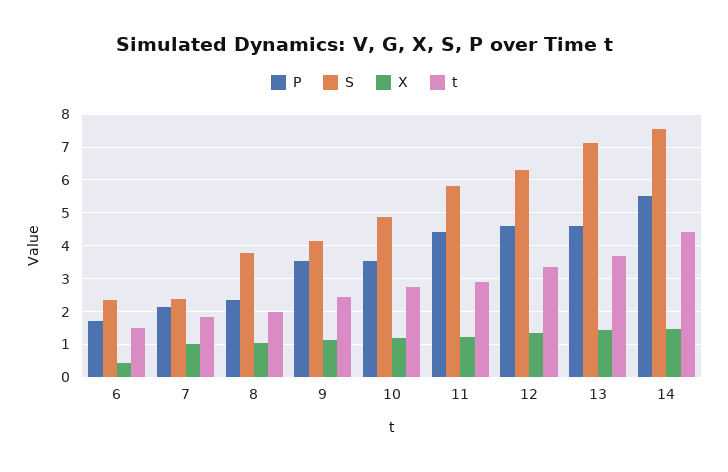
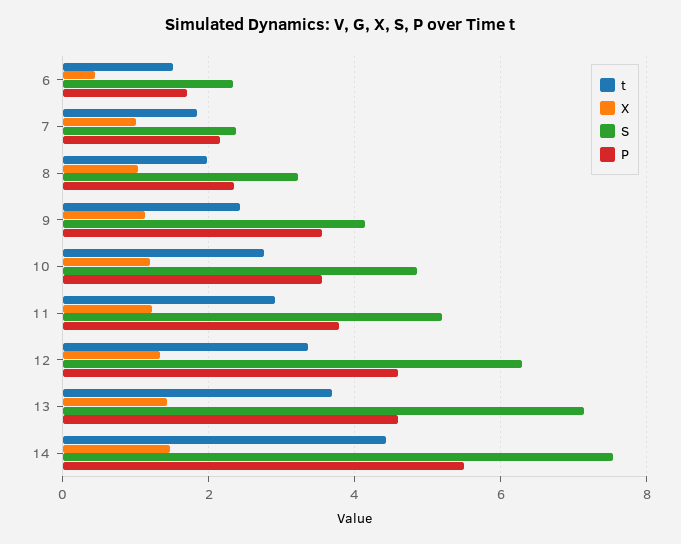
S, 8: 3.8 -> 3.2
P, 11: 4.4 -> 3.8
S, 11: 5.8 -> 5.2

